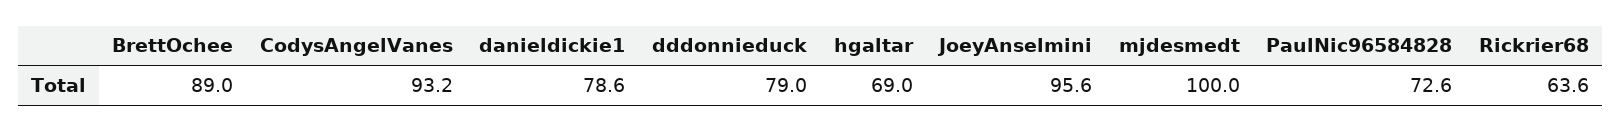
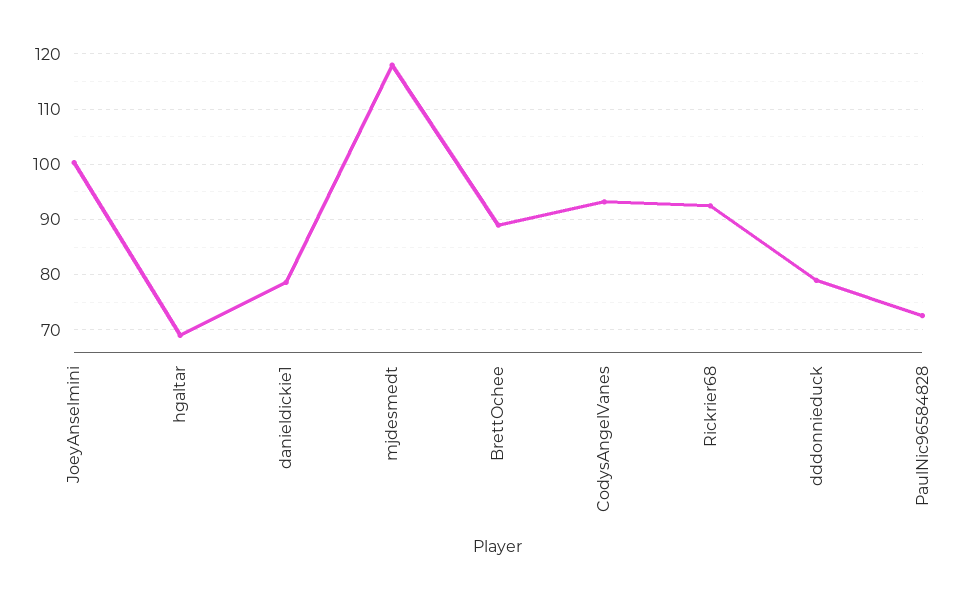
JoeyAnselmini: 95.6 -> 100
mjdesmedt: 100 -> 118
Rickrier68: 63.6 -> 92

